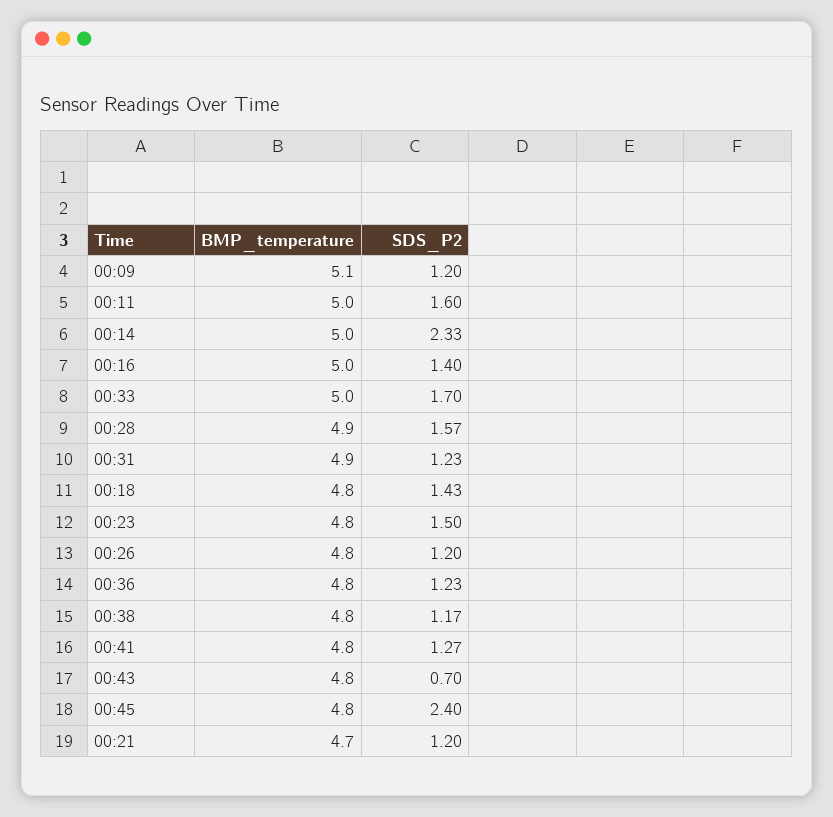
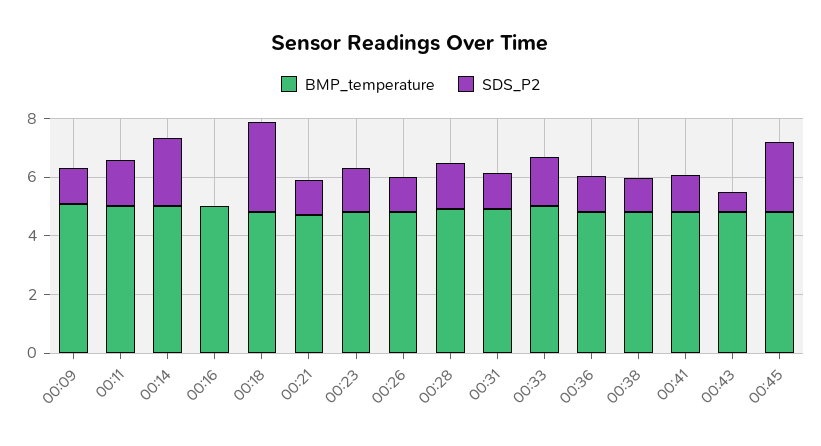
SDS_P2, 00:16: 1.4 -> 0
SDS_P2, 00:18: 1.43 -> 3

